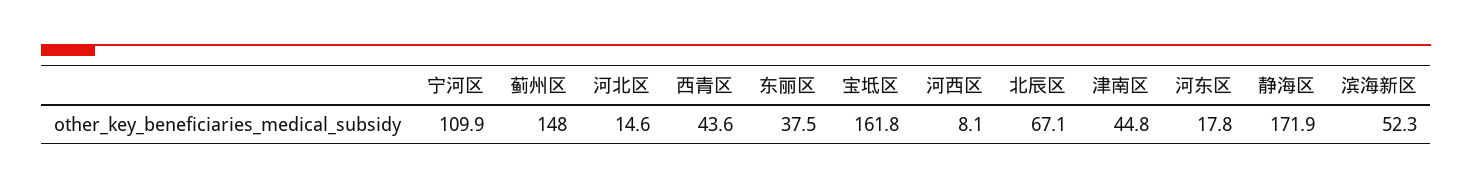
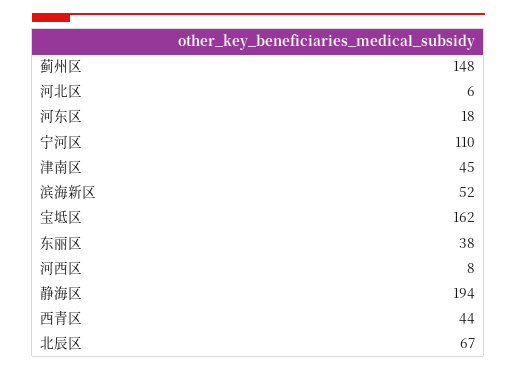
河北区: 14.6 -> 6
静海区: 171.9 -> 194

